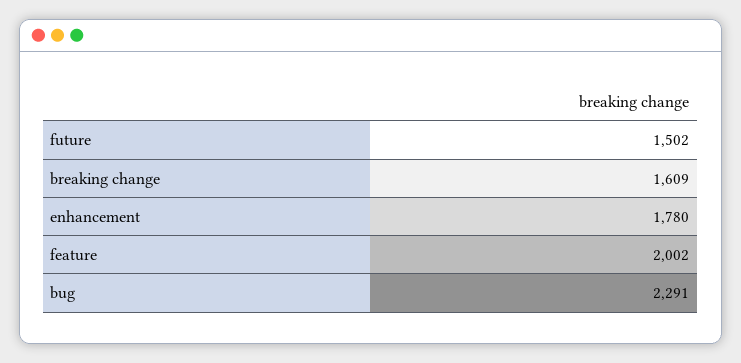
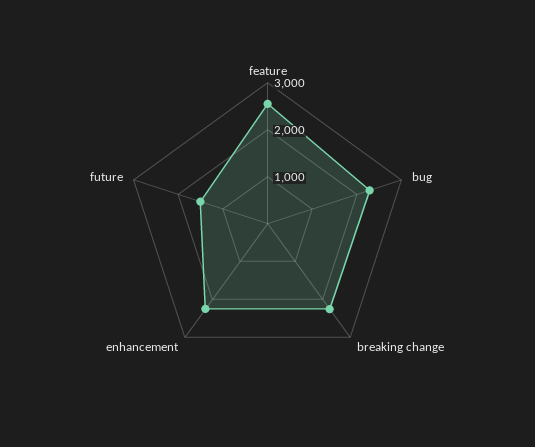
breaking change: 1609 -> 2200
enhancement: 1780 -> 2200
feature: 2002 -> 2600

